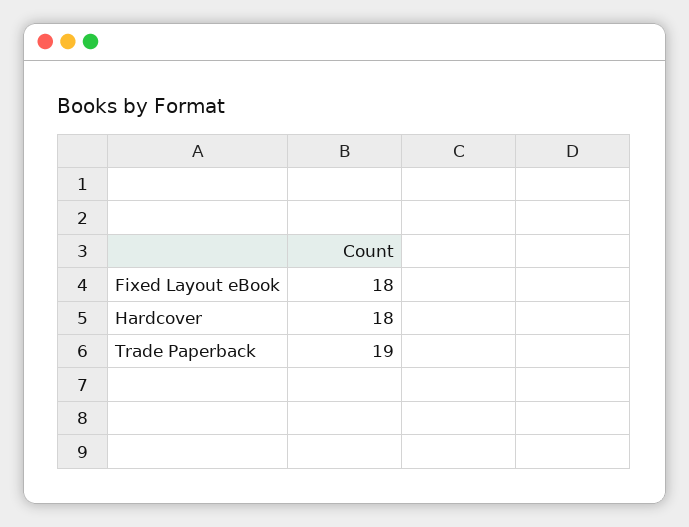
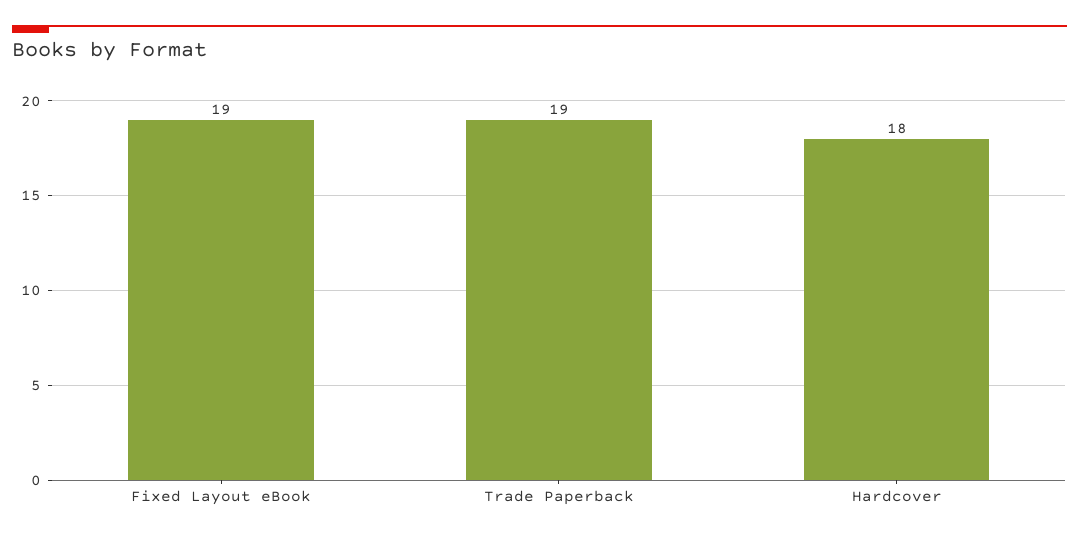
Fixed Layout eBook: 18 -> 19

